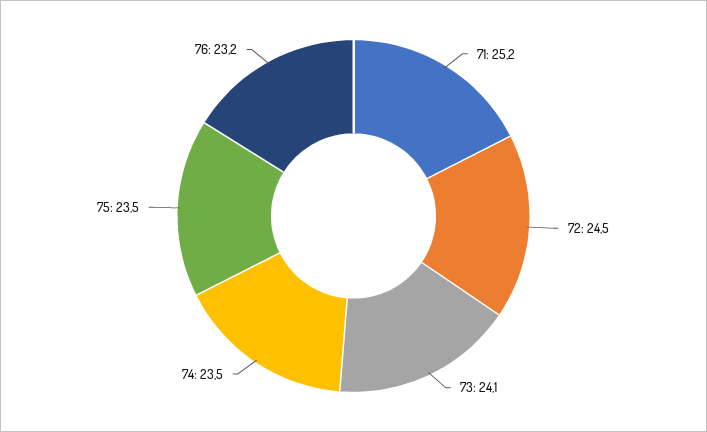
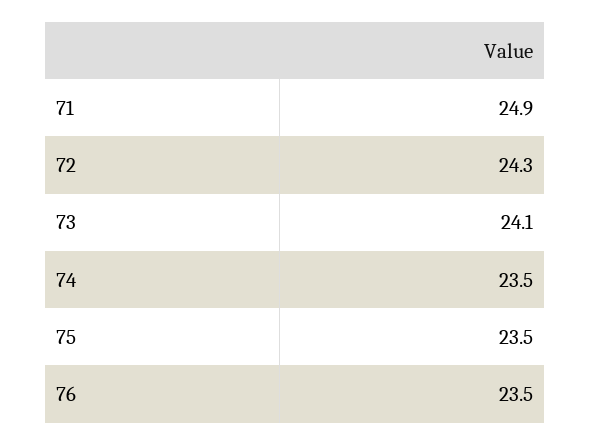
71: 25.2 -> 24.9
72: 24.5 -> 24.3
76: 23.2 -> 23.5

